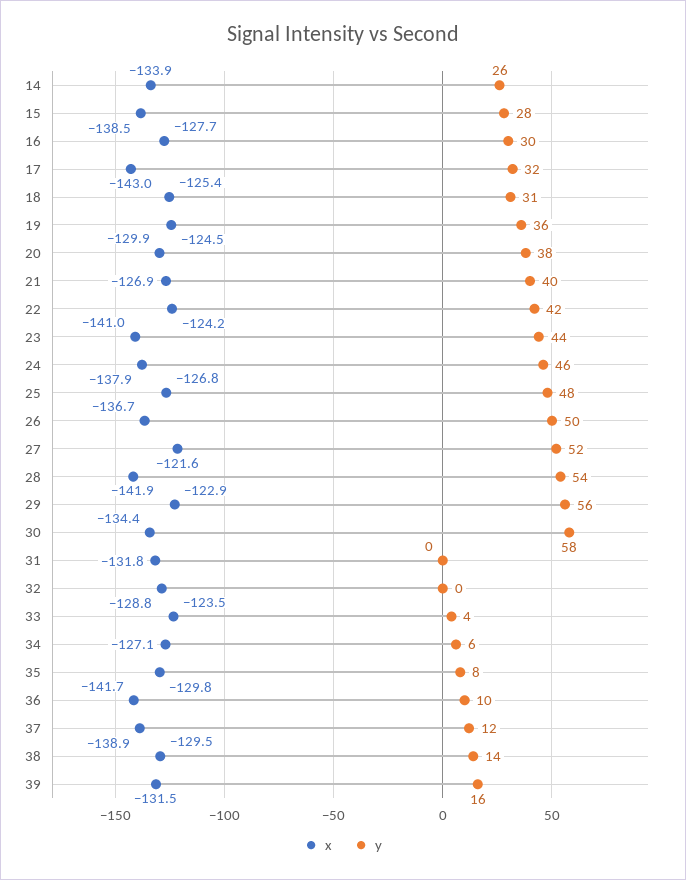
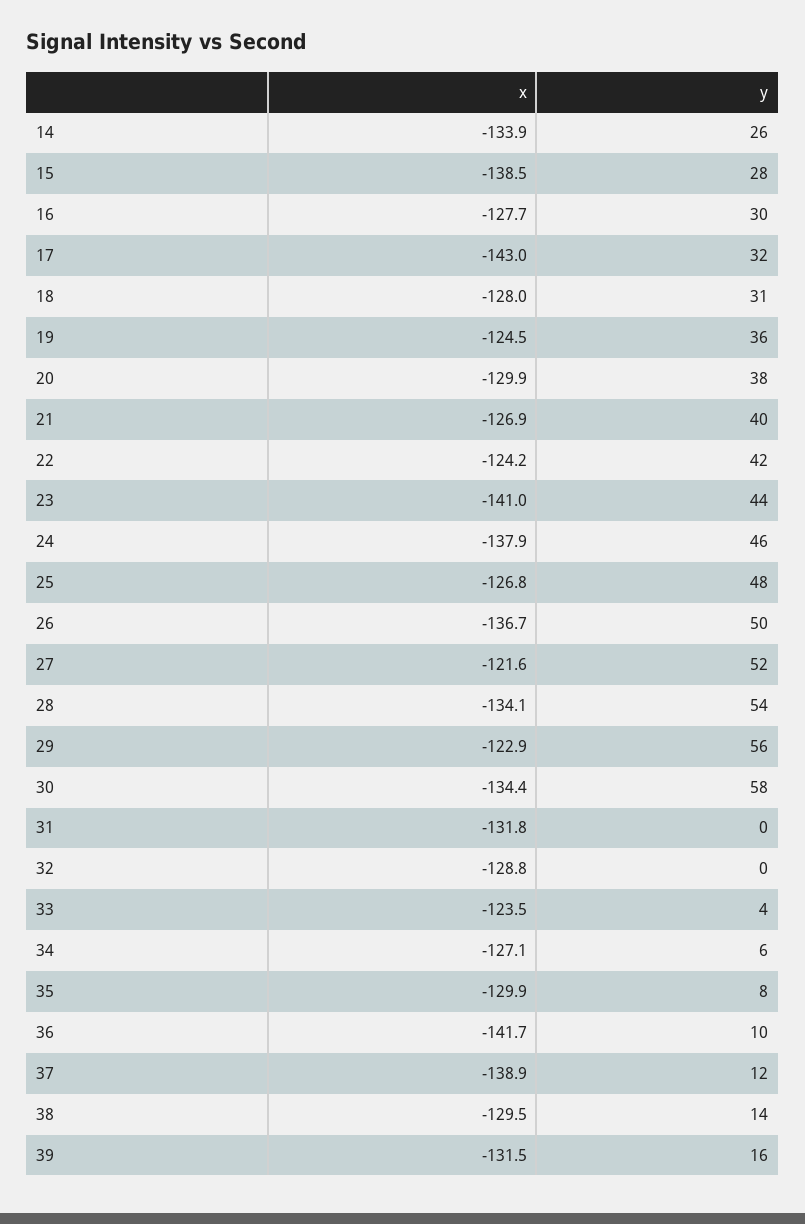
x, 18: -125.4 -> -128
x, 28: -141.9 -> -134.1
x, 35: -129.8 -> -129.9

